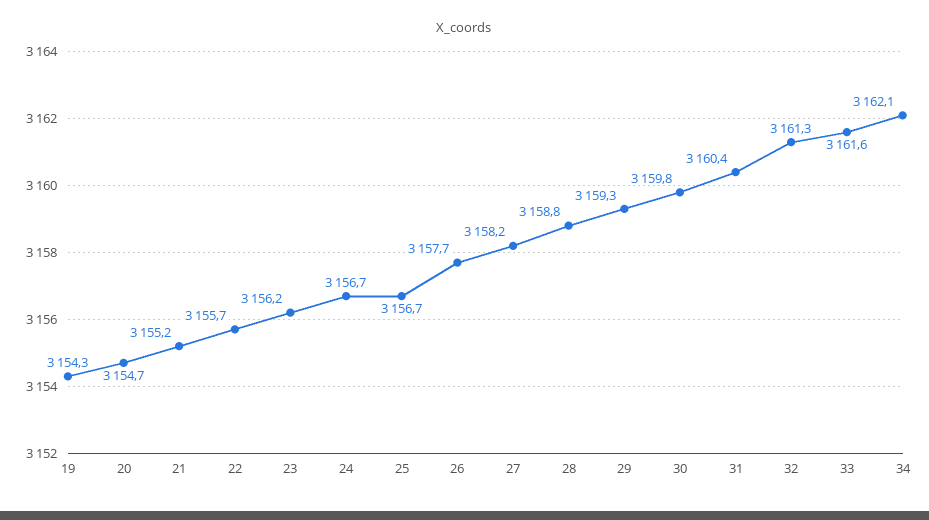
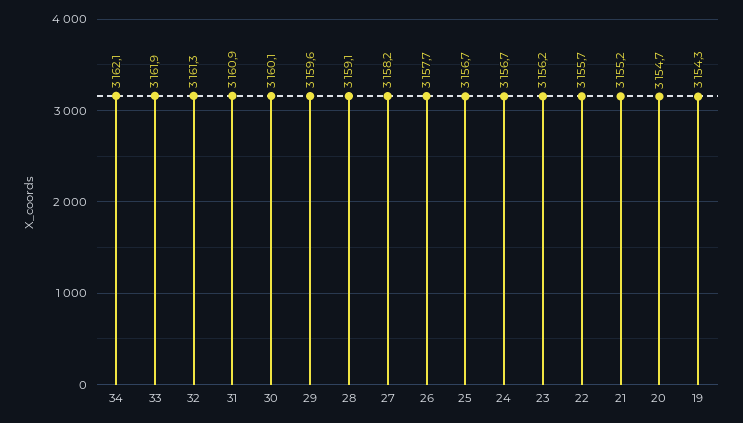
28: 3158.8 -> 3159.1
29: 3159.3 -> 3159.6
30: 3159.8 -> 3160.1
31: 3160.4 -> 3160.9
33: 3161.6 -> 3161.9

